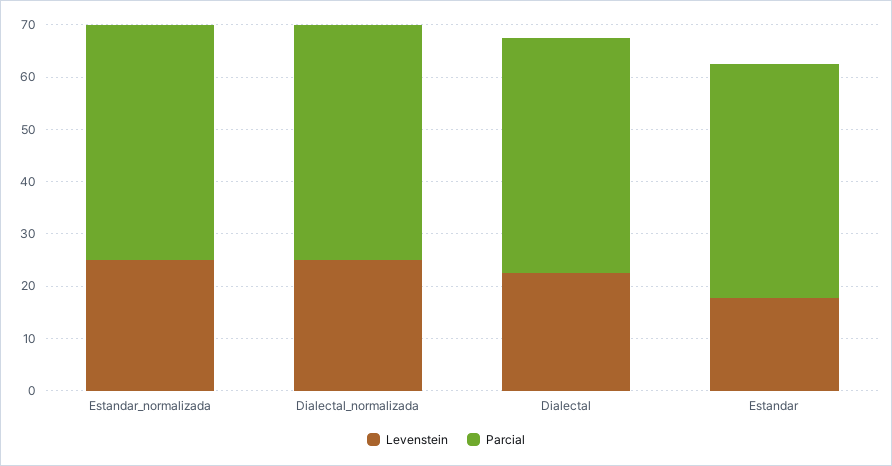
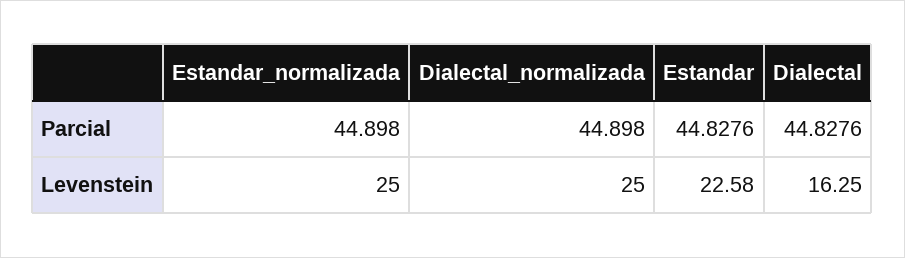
Levenstein, Dialectal: 22 -> 16.25
Levenstein, Estandar: 18 -> 22.58

